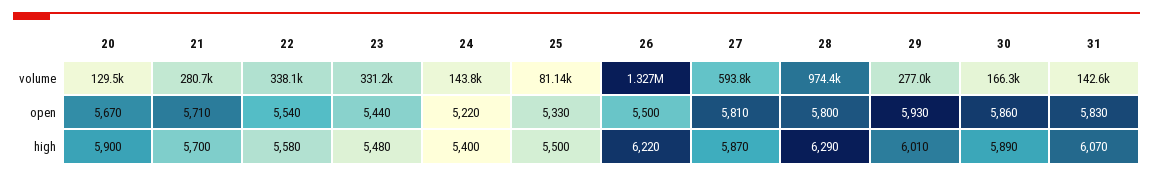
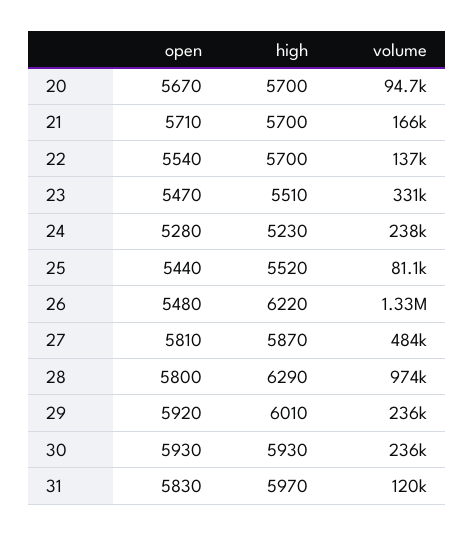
20, volume: 129500 -> 94700
21, volume: 280700 -> 166000
22, volume: 338100 -> 137000
24, volume: 143800 -> 238000
27, volume: 593800 -> 484000
29, volume: 277000 -> 236000
30, volume: 166300 -> 236000
31, volume: 142600 -> 120000
23, open: 5440 -> 5470
24, open: 5220 -> 5280
25, open: 5330 -> 5440
26, open: 5500 -> 5480
29, open: 5930 -> 5920
30, open: 5860 -> 5930
20, high: 5900 -> 5700
22, high: 5580 -> 5700
23, high: 5480 -> 5510
24, high: 5400 -> 5230
25, high: 5500 -> 5520
30, high: 5890 -> 5930
31, high: 6070 -> 5970

